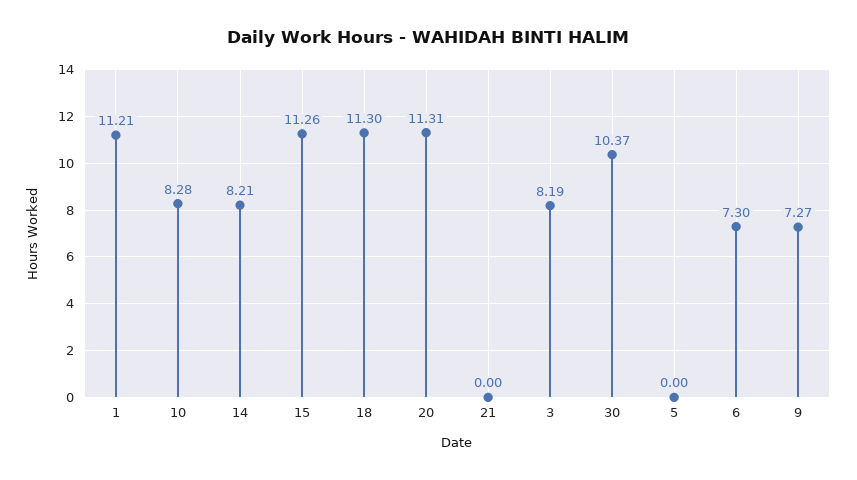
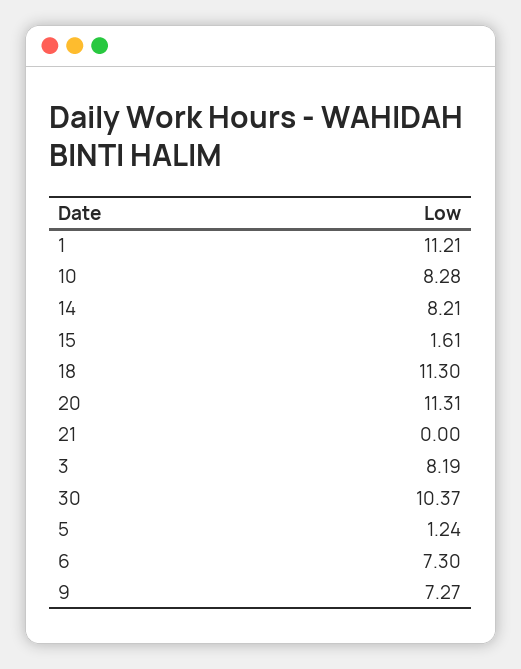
15: 11.26 -> 1.61
5: 0 -> 1.24

